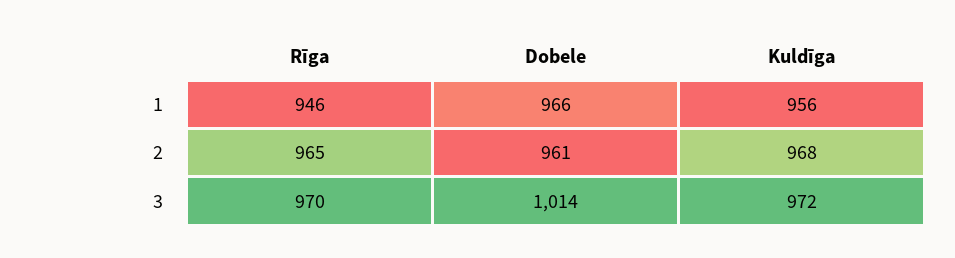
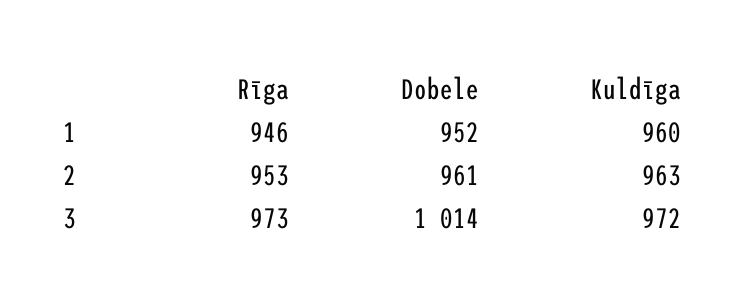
Dobele, 1: 966 -> 952
Kuldīga, 1: 956 -> 960
Rīga, 2: 965 -> 953
Kuldīga, 2: 968 -> 963
Rīga, 3: 970 -> 973

